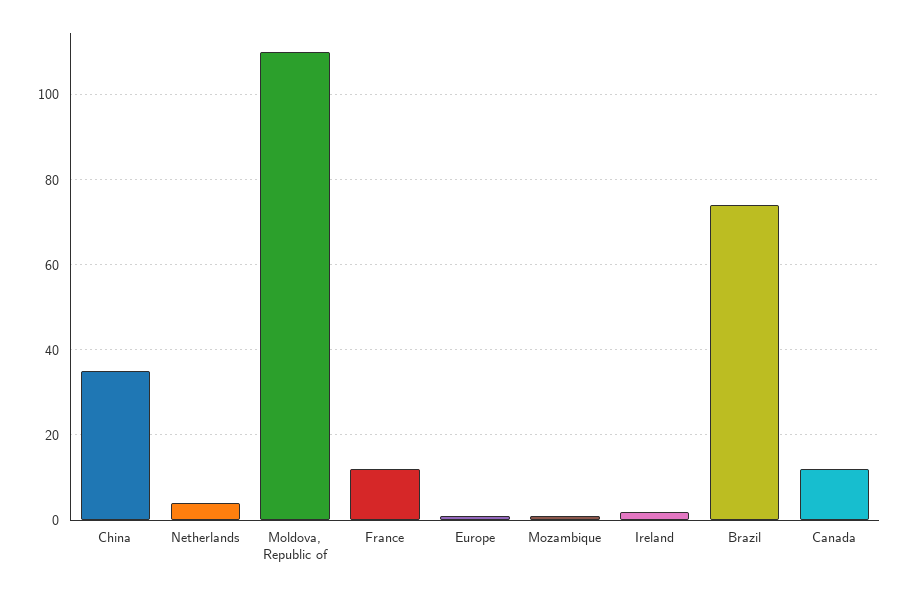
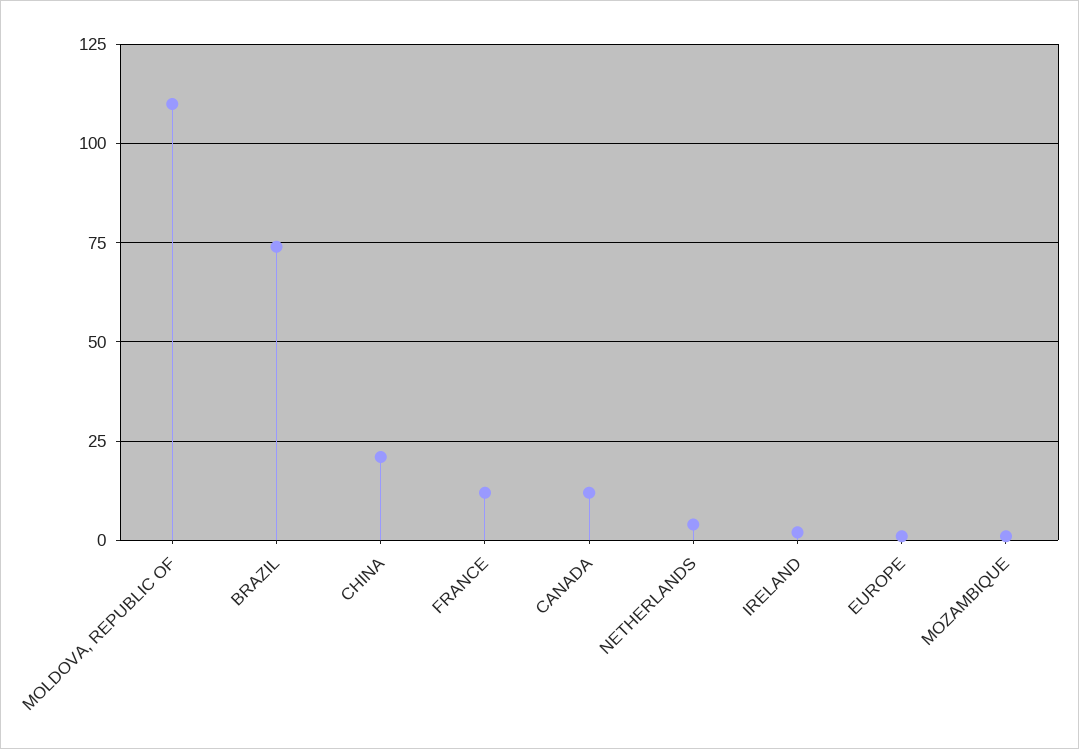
China: 35 -> 20

